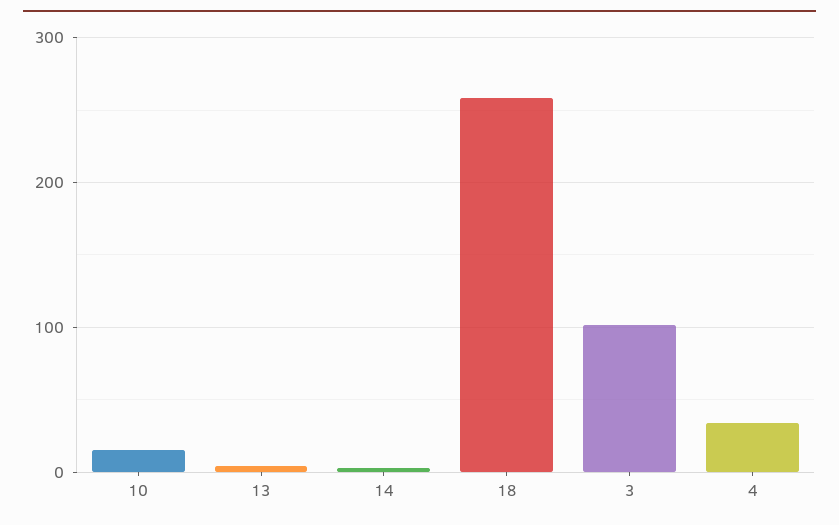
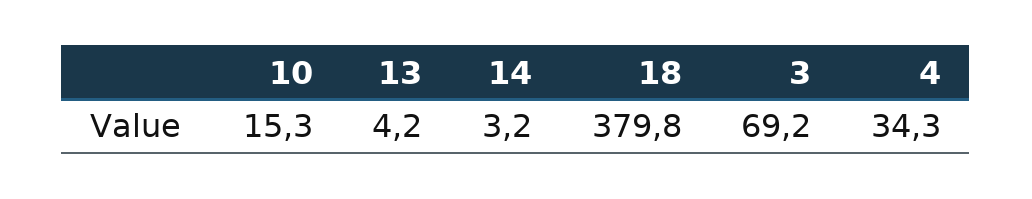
18: 260 -> 379.8
3: 100 -> 69.2

